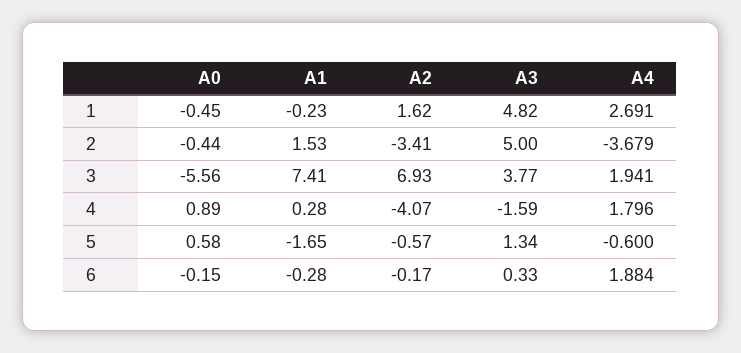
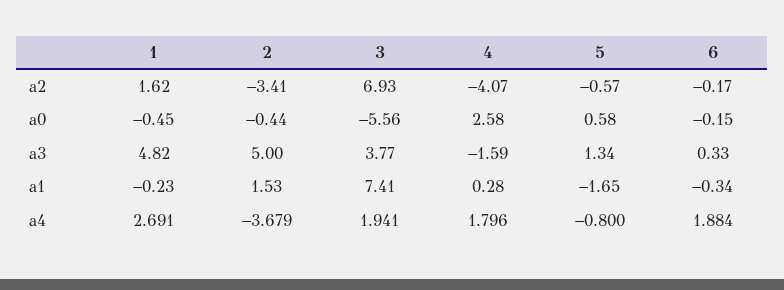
A0, 4: 0.89 -> 2.58
A4, 5: -0.6 -> -0.8
A1, 6: -0.28 -> -0.34

